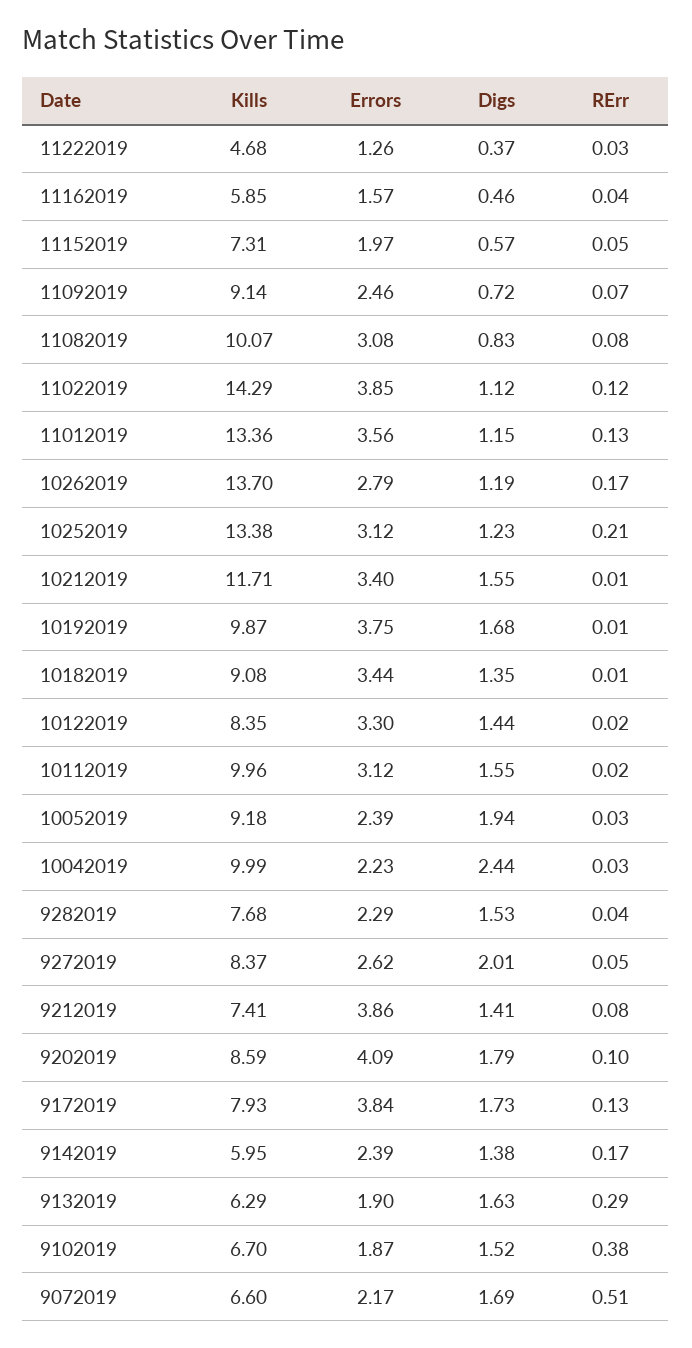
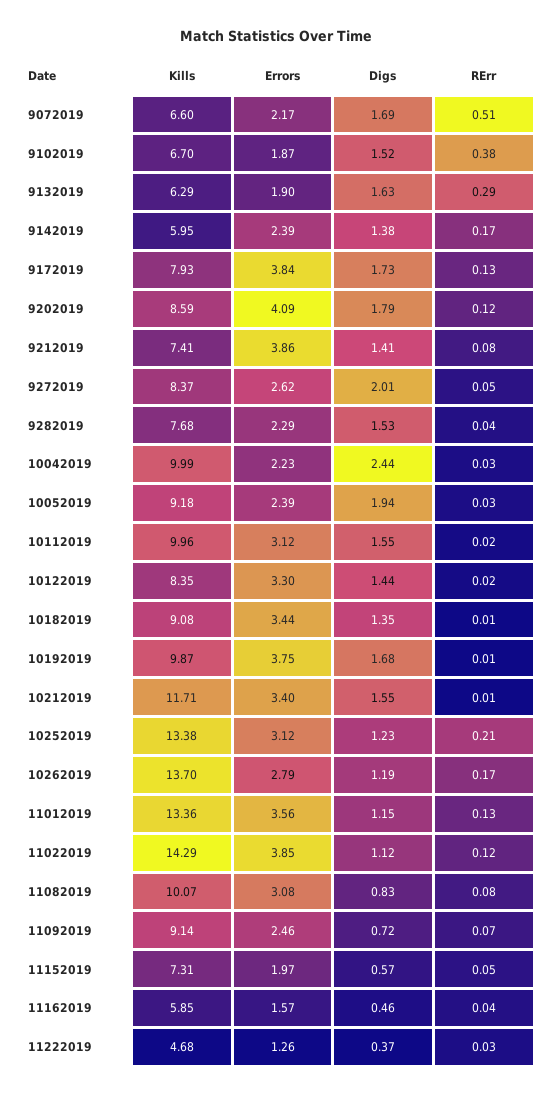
RErr, 9202019: 0.1 -> 0.12

